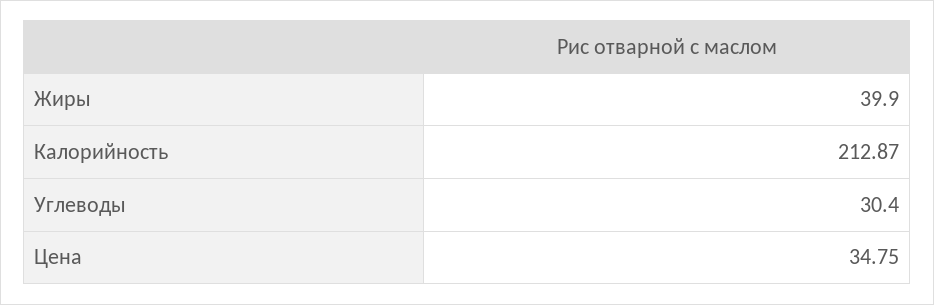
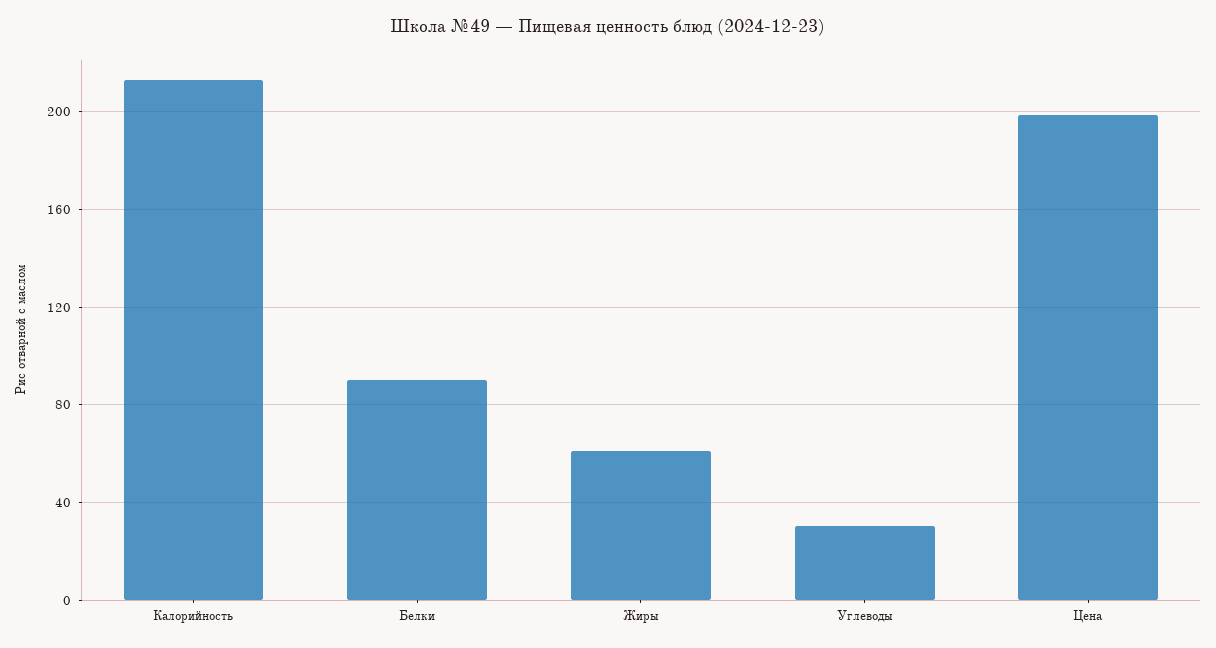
Жиры: 39.9 -> 60
Цена: 34.75 -> 200
Белки: none -> 90

